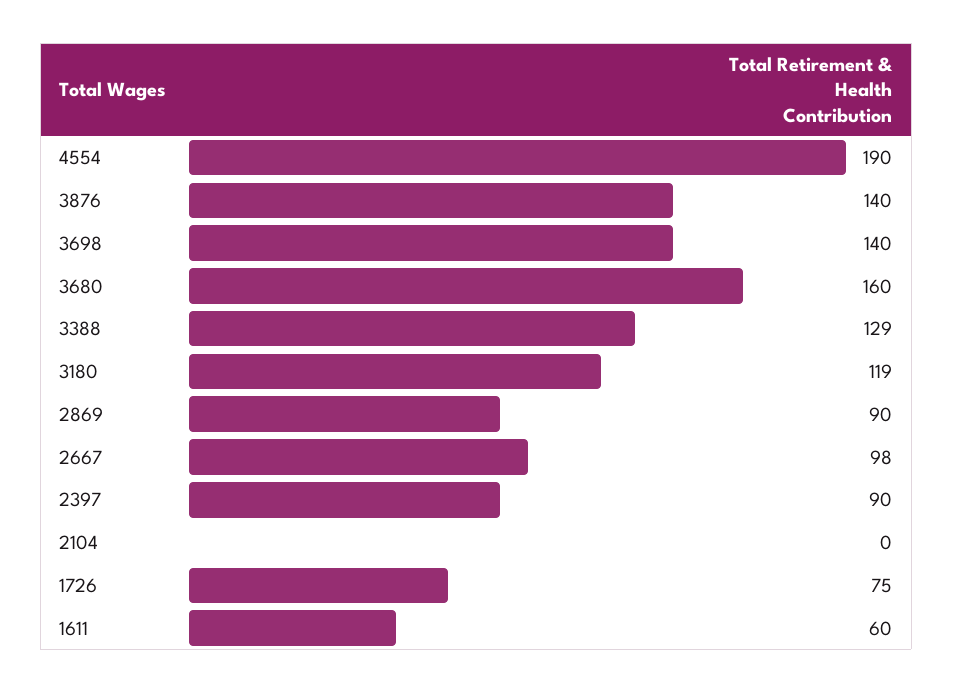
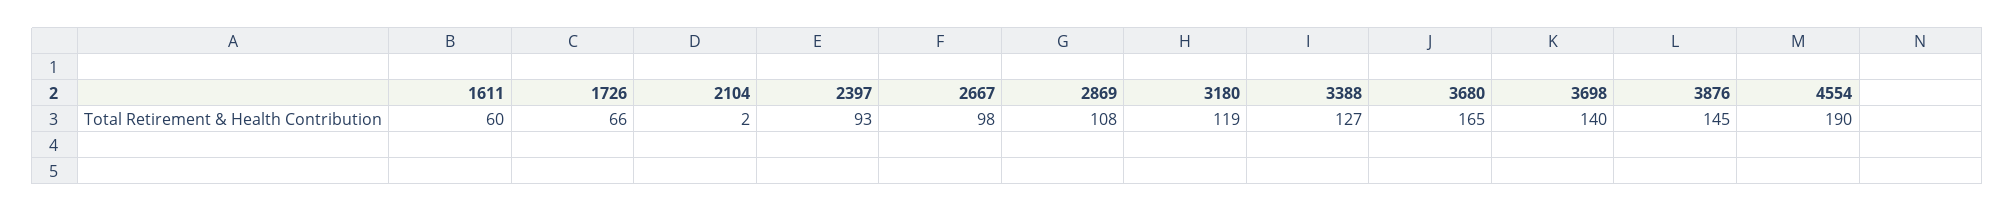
3876: 140 -> 145
3680: 160 -> 165
3388: 129 -> 127
2869: 90 -> 108
2397: 90 -> 93
2104: 0 -> 2
1726: 75 -> 66

